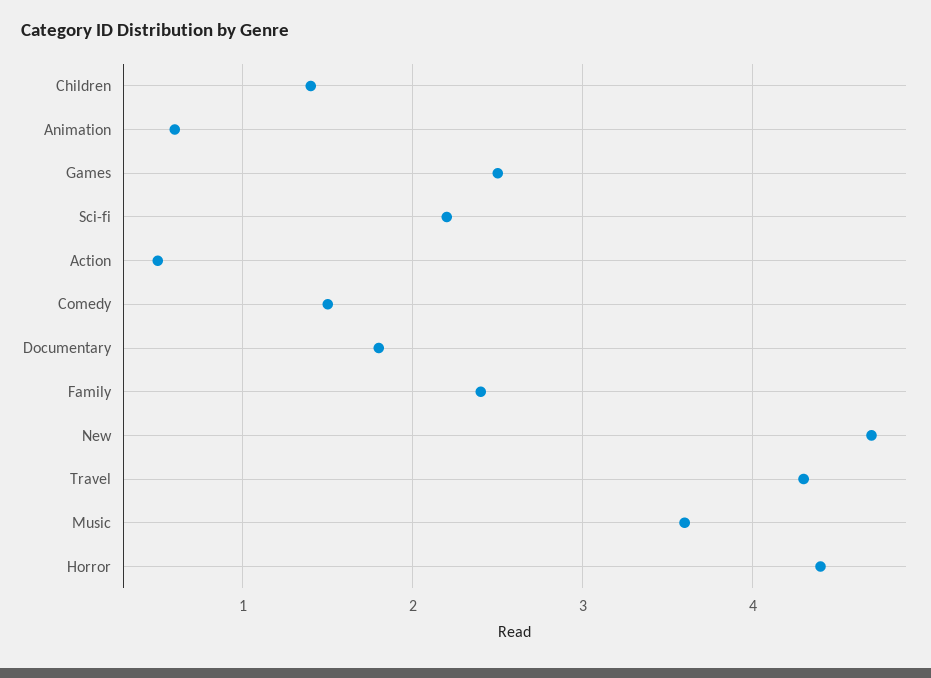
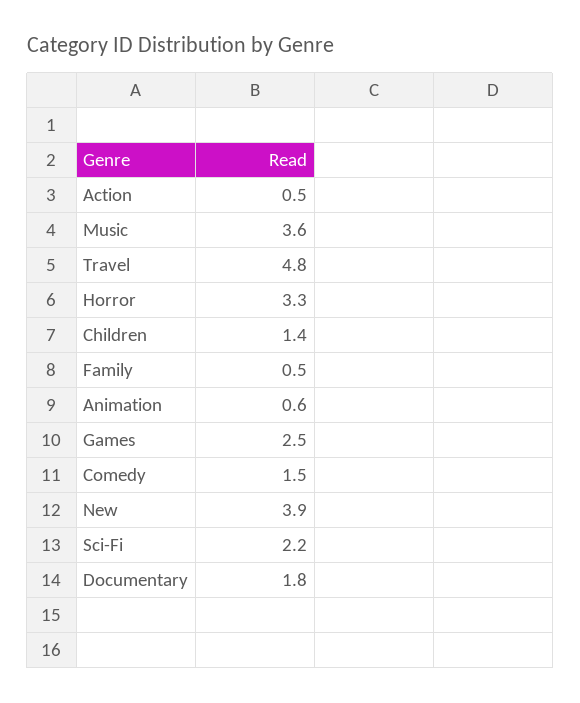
Family: 2.4 -> 0.5
New: 4.7 -> 3.9
Travel: 4.3 -> 4.8
Horror: 4.4 -> 3.3

